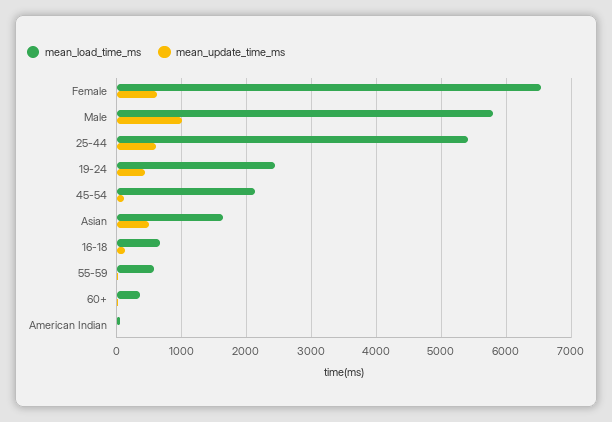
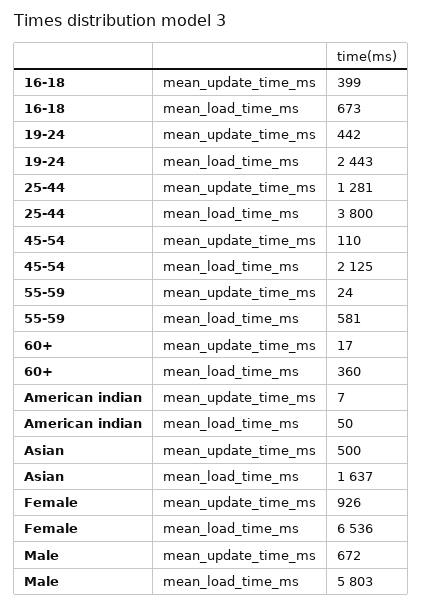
mean_update_time_ms, Female: 600 -> 926
mean_update_time_ms, Male: 1000 -> 672
mean_load_time_ms, 25-44: 5400 -> 3800
mean_update_time_ms, 25-44: 600 -> 1281
mean_update_time_ms, 16-18: 100 -> 399

